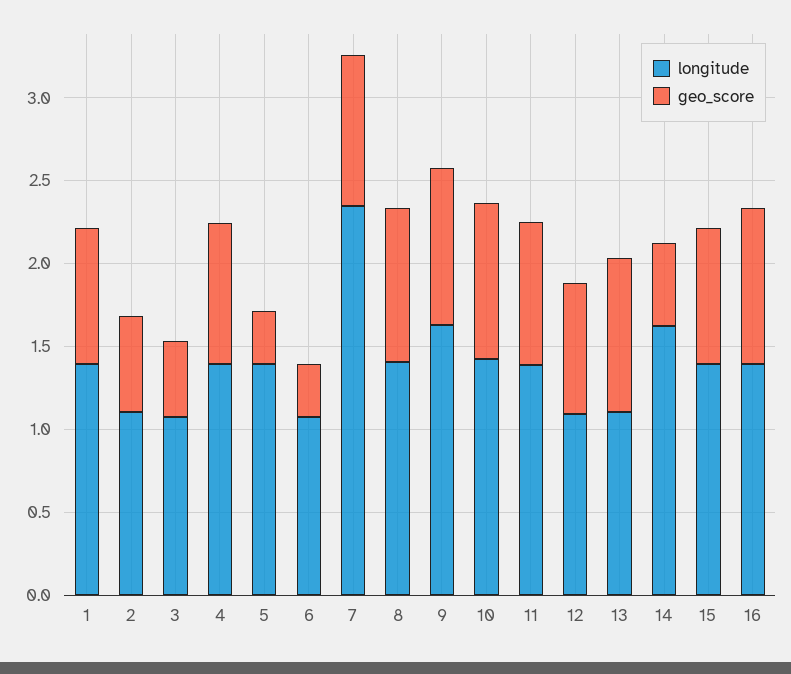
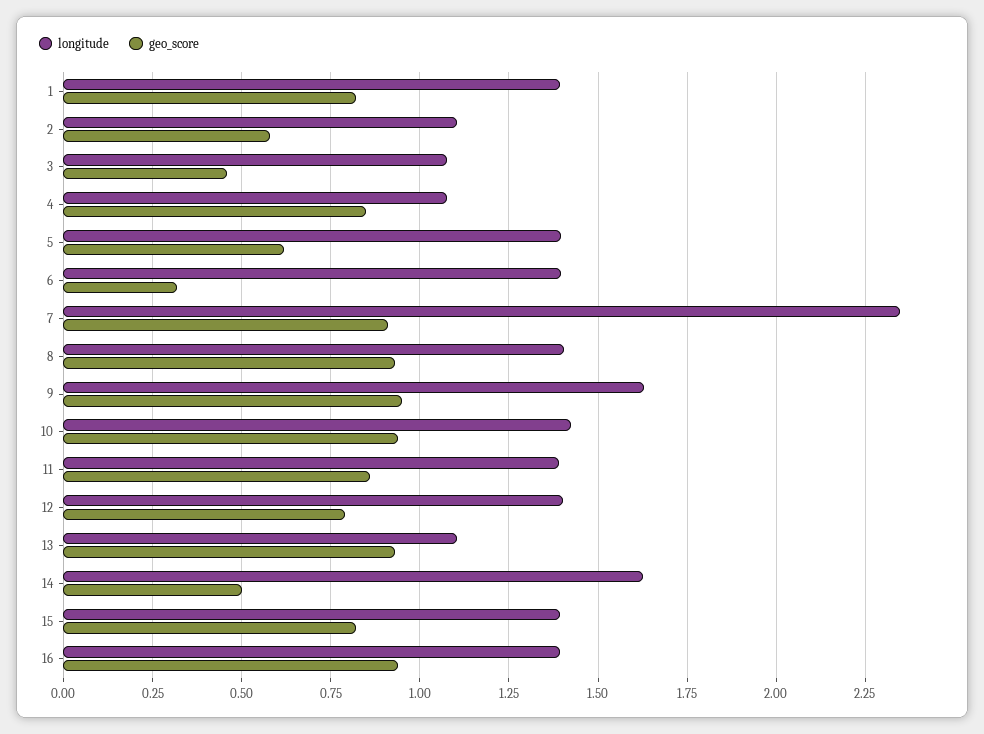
longitude, 4: 1.4 -> 1.075
geo_score, 5: 0.3 -> 0.625
longitude, 6: 1.1 -> 1.4
longitude, 12: 1.1 -> 1.4

